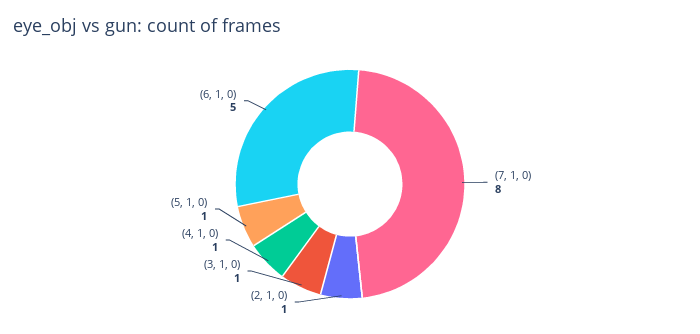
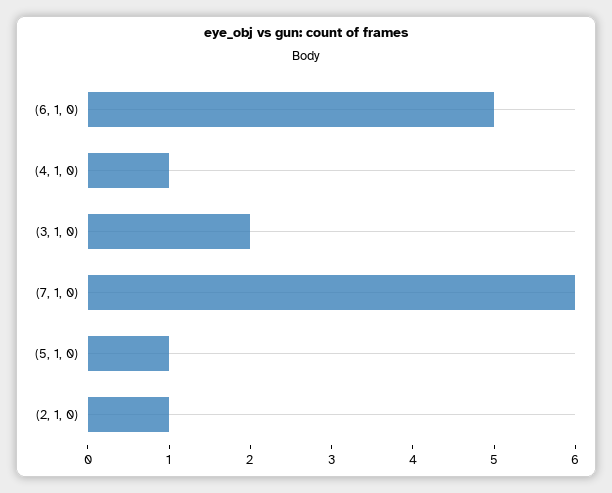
(7, 1, 0): 8 -> 6
(3, 1, 0): 1 -> 2

